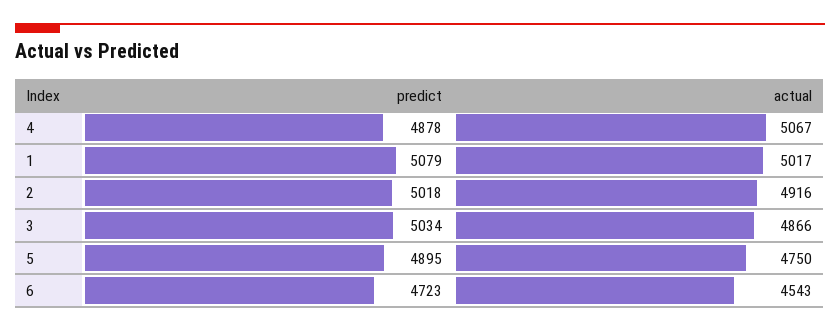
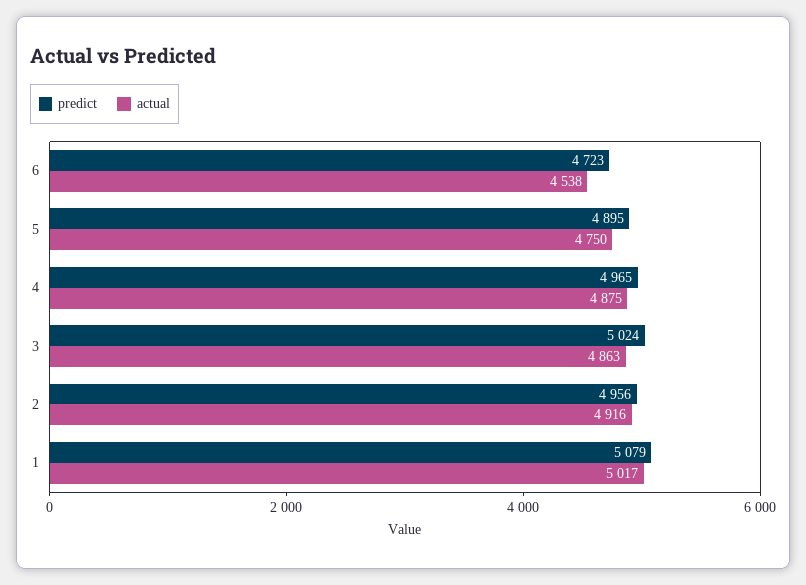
predict, 4: 4878 -> 4965
actual, 4: 5067 -> 4875
predict, 2: 5018 -> 4956
predict, 3: 5034 -> 5024
actual, 3: 4866 -> 4863
actual, 6: 4543 -> 4538

